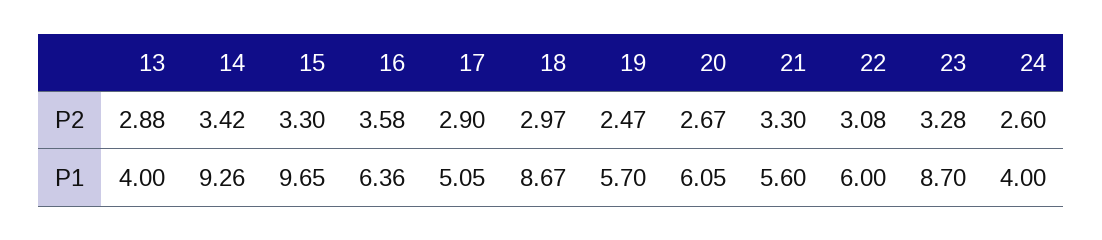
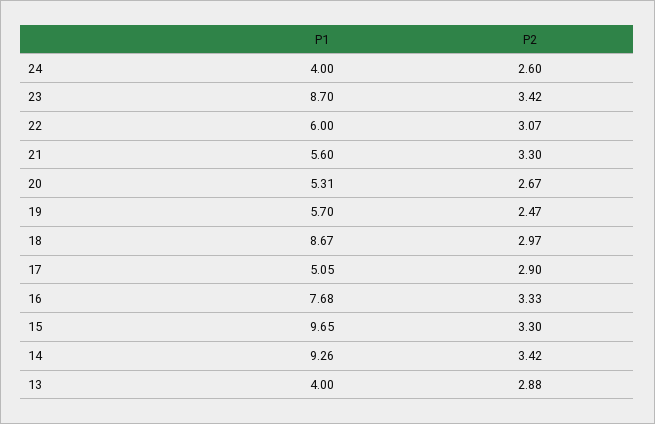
16, P2: 3.58 -> 3.33
22, P2: 3.08 -> 3.07
23, P2: 3.28 -> 3.42
16, P1: 6.36 -> 7.68
20, P1: 6.05 -> 5.31

